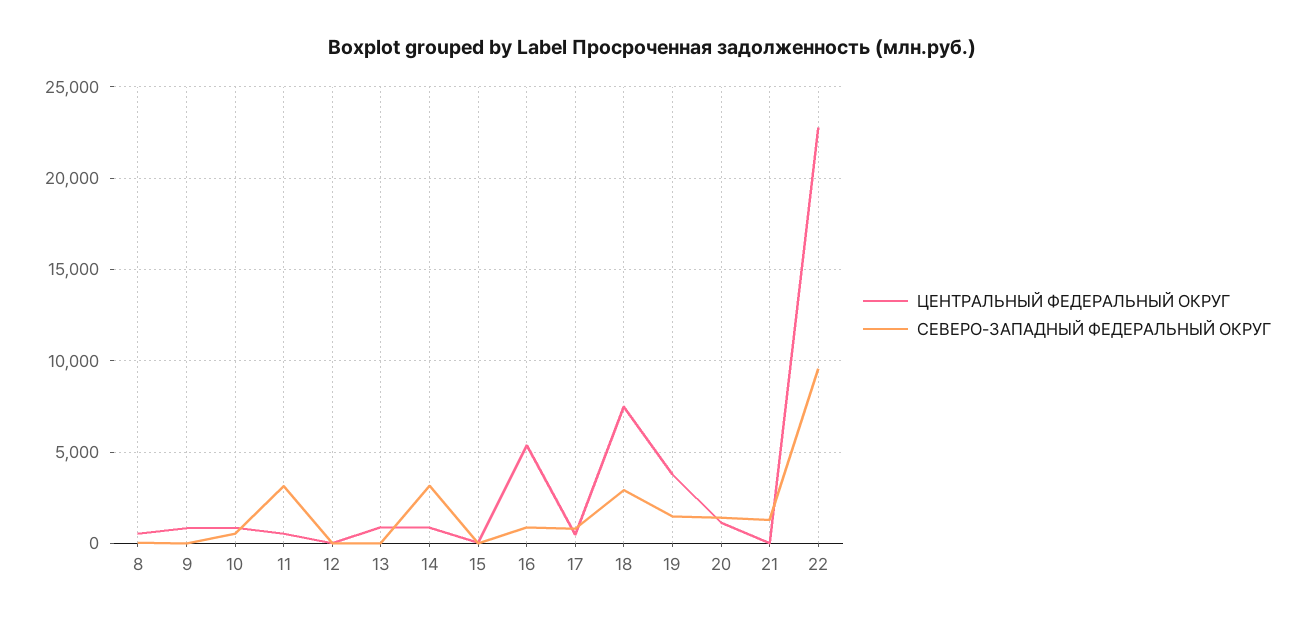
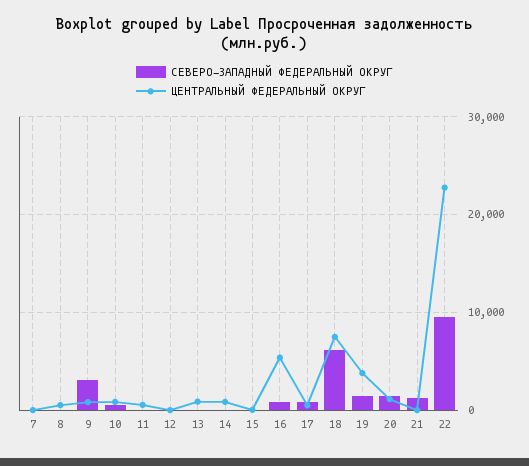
СЕВЕРО-ЗАПАДНЫЙ ФЕДЕРАЛЬНЫЙ ОКРУГ, 9: 0 -> 3000
СЕВЕРО-ЗАПАДНЫЙ ФЕДЕРАЛЬНЫЙ ОКРУГ, 11: 3000 -> 0
СЕВЕРО-ЗАПАДНЫЙ ФЕДЕРАЛЬНЫЙ ОКРУГ, 14: 3000 -> 0
СЕВЕРО-ЗАПАДНЫЙ ФЕДЕРАЛЬНЫЙ ОКРУГ, 18: 3000 -> 6000
СЕВЕРО-ЗАПАДНЫЙ ФЕДЕРАЛЬНЫЙ ОКРУГ, 7: none -> 0
ЦЕНТРАЛЬНЫЙ ФЕДЕРАЛЬНЫЙ ОКРУГ, 7: none -> 0

